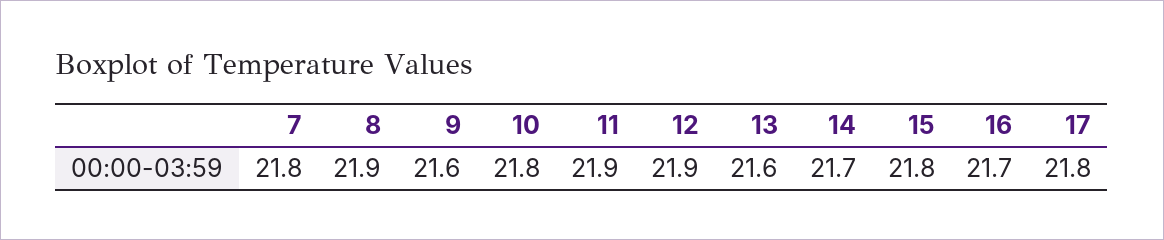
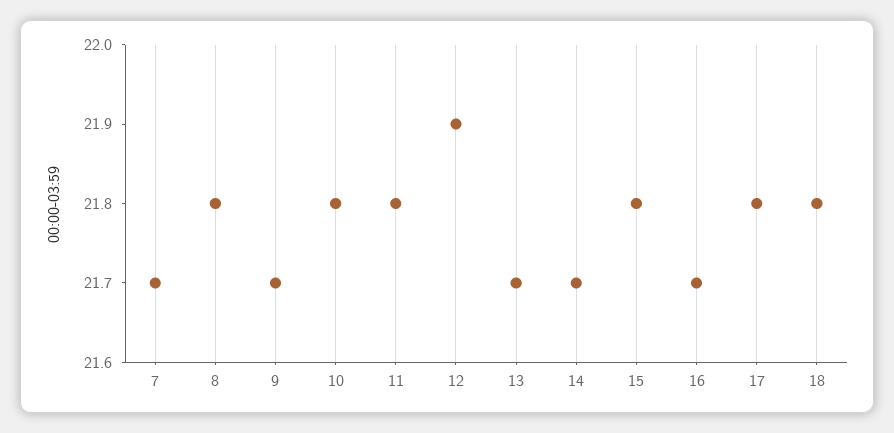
7: 21.8 -> 21.7
8: 21.9 -> 21.8
9: 21.6 -> 21.7
11: 21.9 -> 21.8
13: 21.6 -> 21.7
18: none -> 21.8

